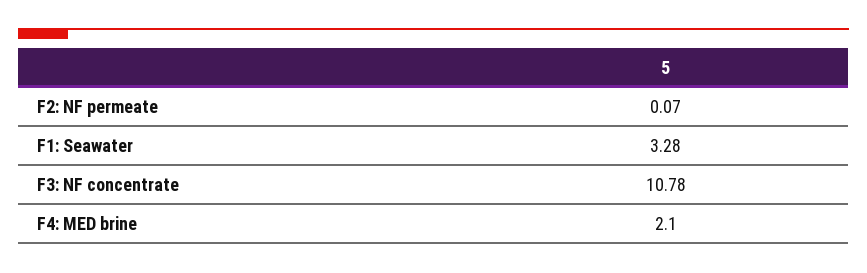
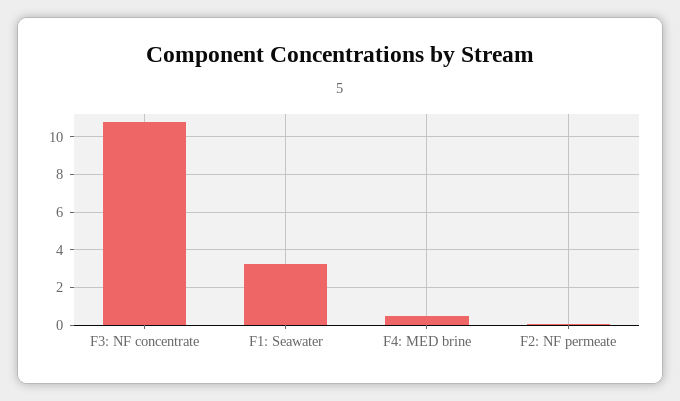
F4: MED brine: 2.1 -> 0.5

